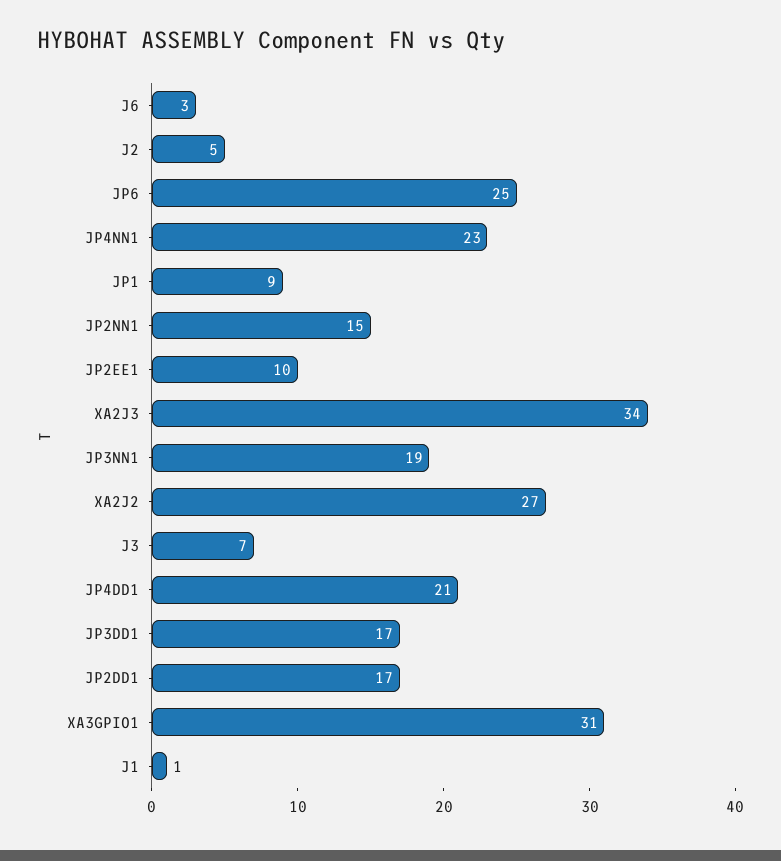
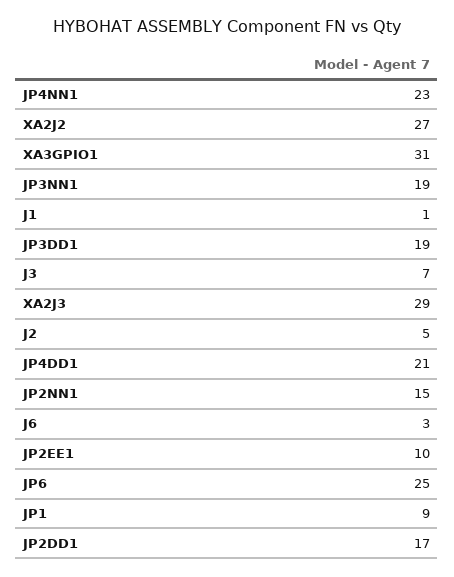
XA2J3: 34 -> 29
JP3DD1: 17 -> 19

